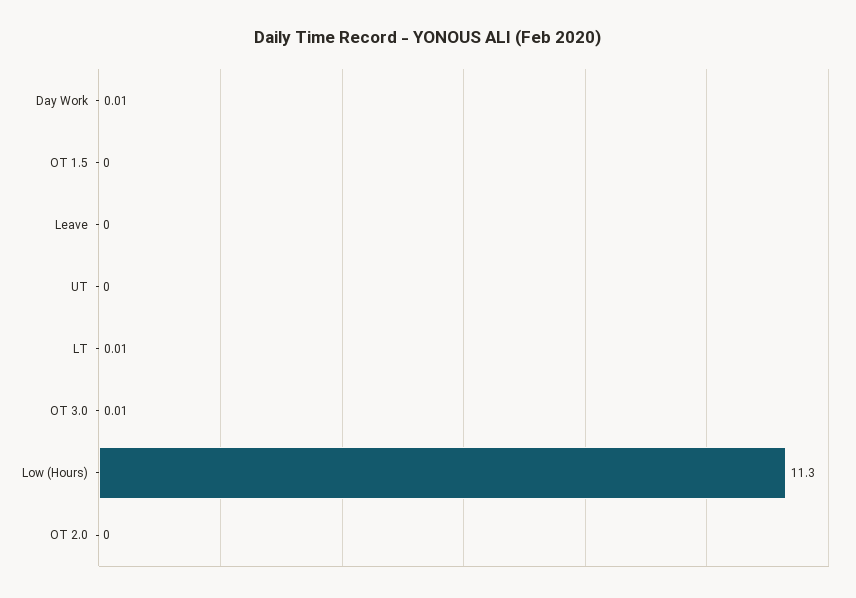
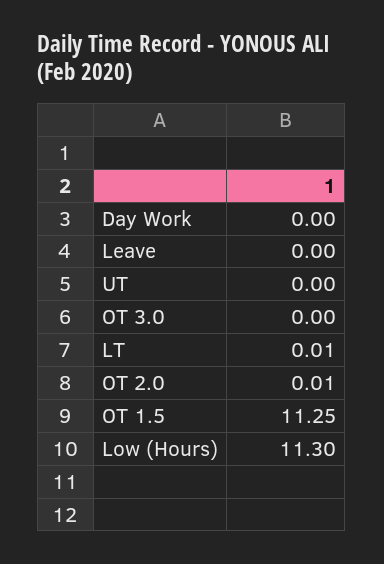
Day Work: 0.01 -> 0
OT 1.5: 0 -> 11.25
OT 3.0: 0.01 -> 0
OT 2.0: 0 -> 0.01

